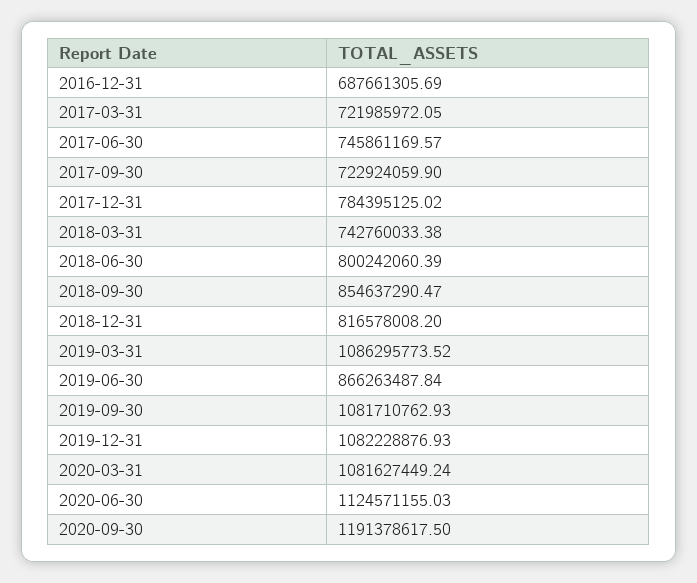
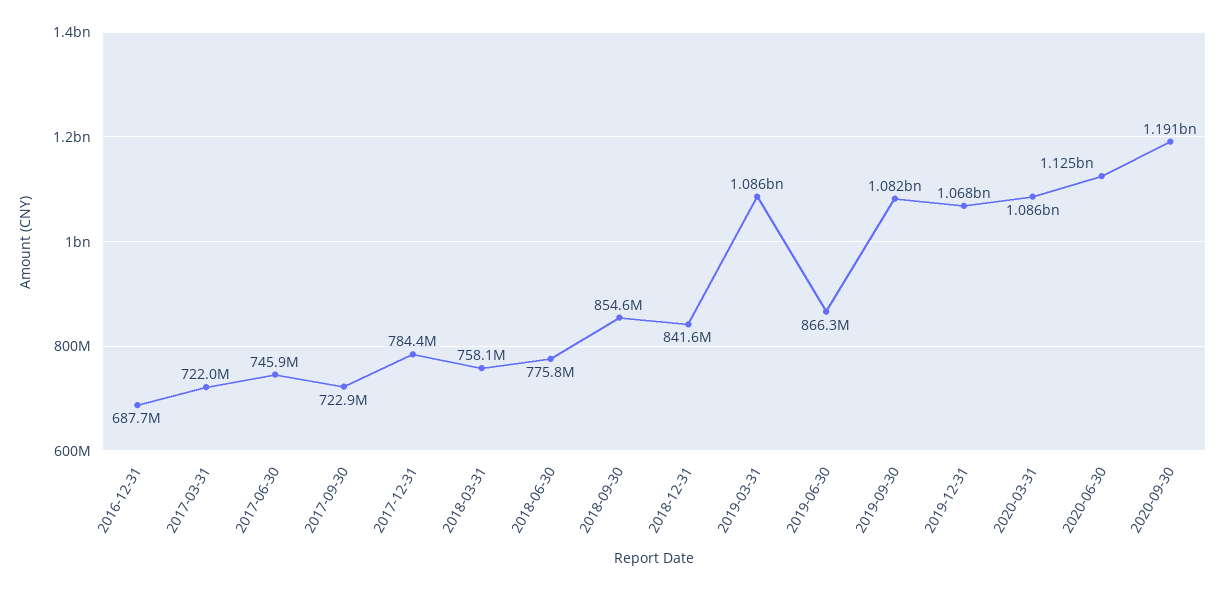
2018-03-31: 742760033.38 -> 758100000
2018-06-30: 800242060.39 -> 775800000
2018-12-31: 816578008.2 -> 841600000
2019-12-31: 1082228876.93 -> 1068000000
2020-03-31: 1081627449.24 -> 1086000000

